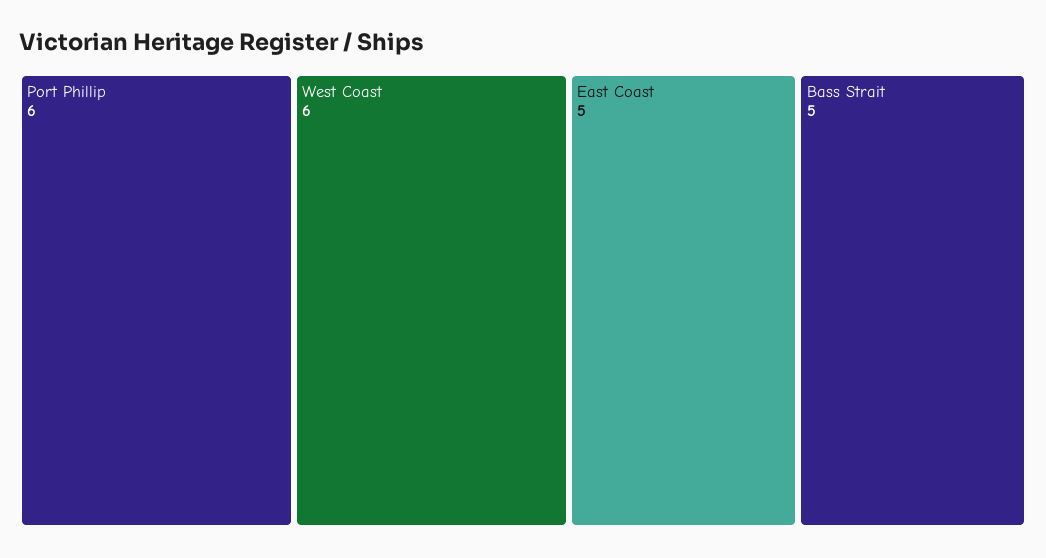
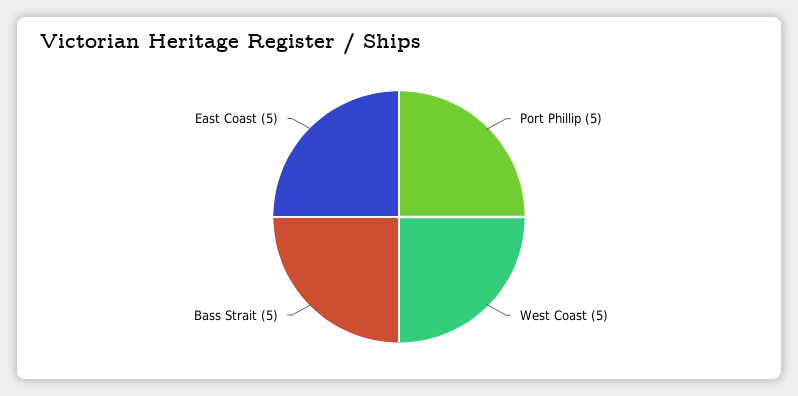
Port Phillip: 6 -> 5
West Coast: 6 -> 5

